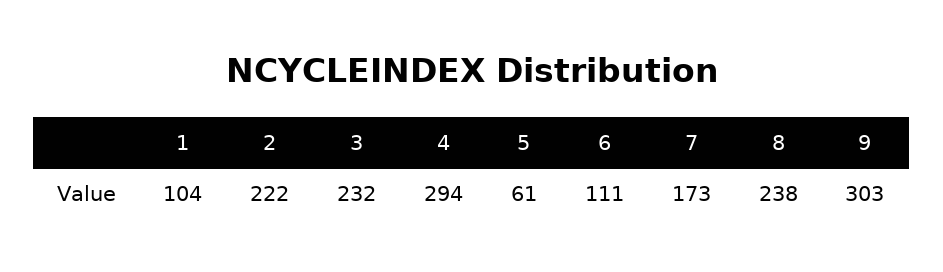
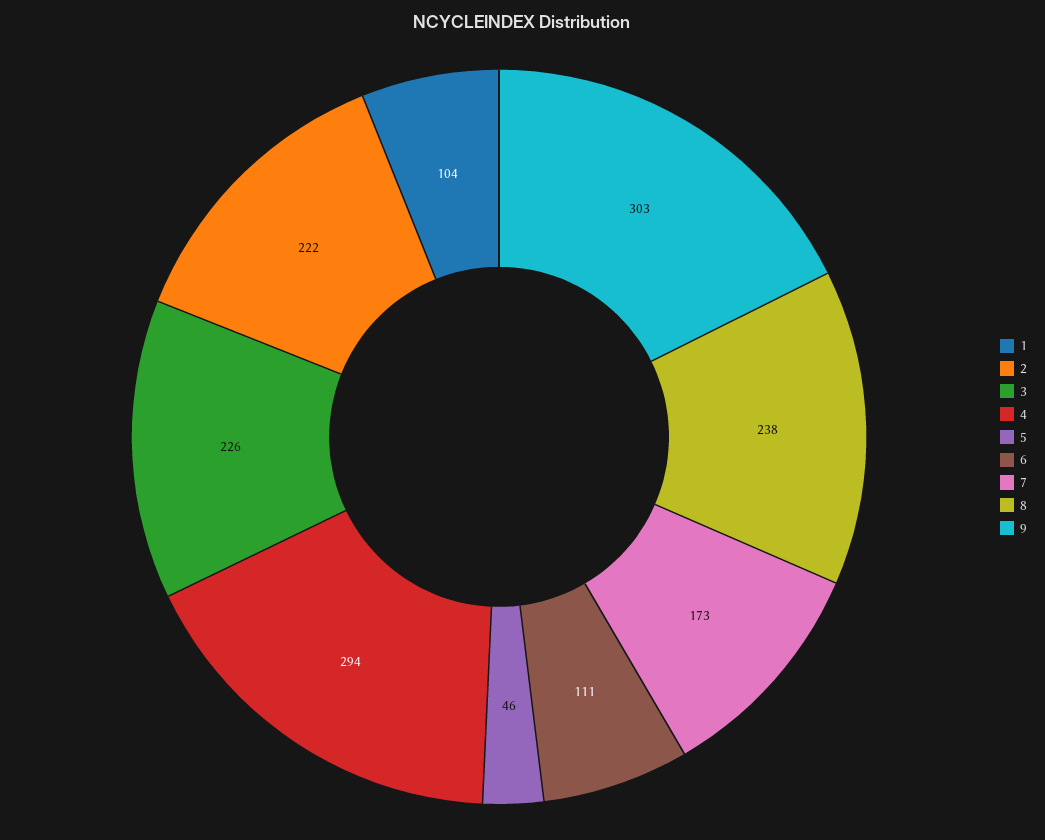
3: 232 -> 226
5: 61 -> 46

